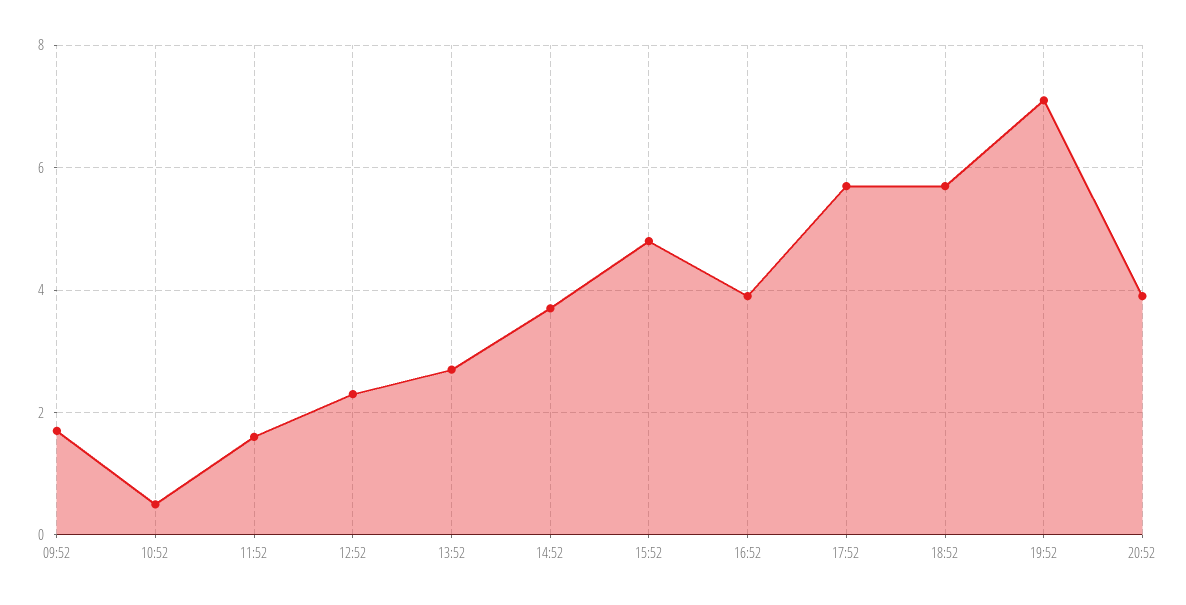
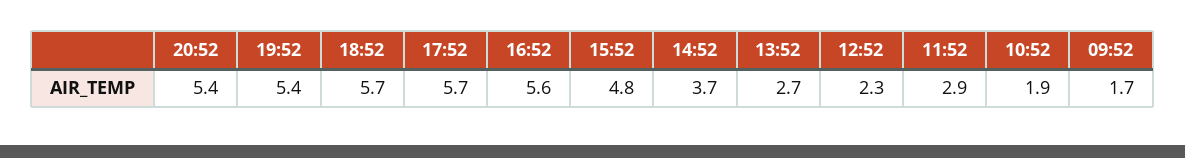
10:52: 0.5 -> 1.9
11:52: 1.5 -> 2.9
16:52: 4 -> 5.6
19:52: 7 -> 5.4
20:52: 4 -> 5.4

